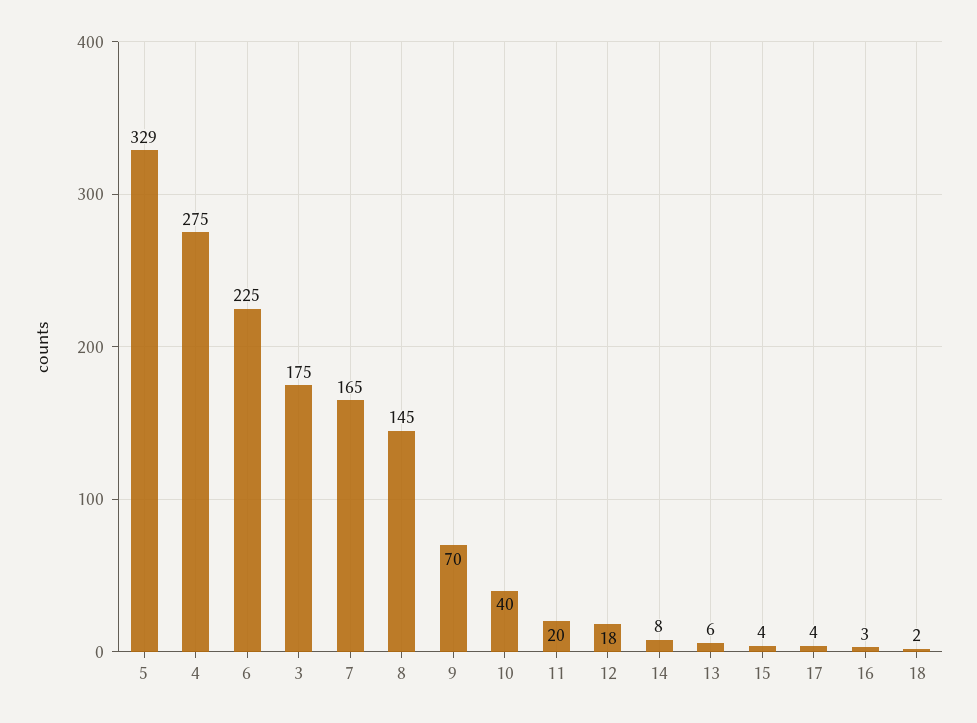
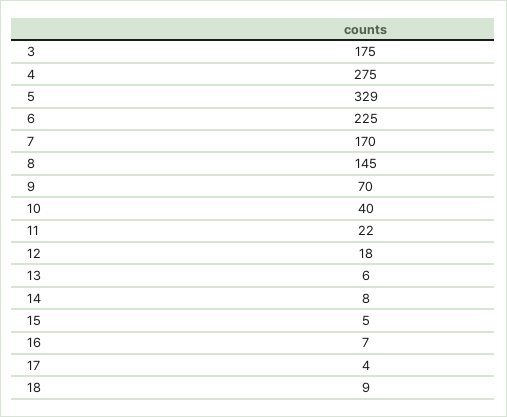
7: 165 -> 170
11: 20 -> 22
15: 4 -> 5
16: 3 -> 7
18: 2 -> 9

